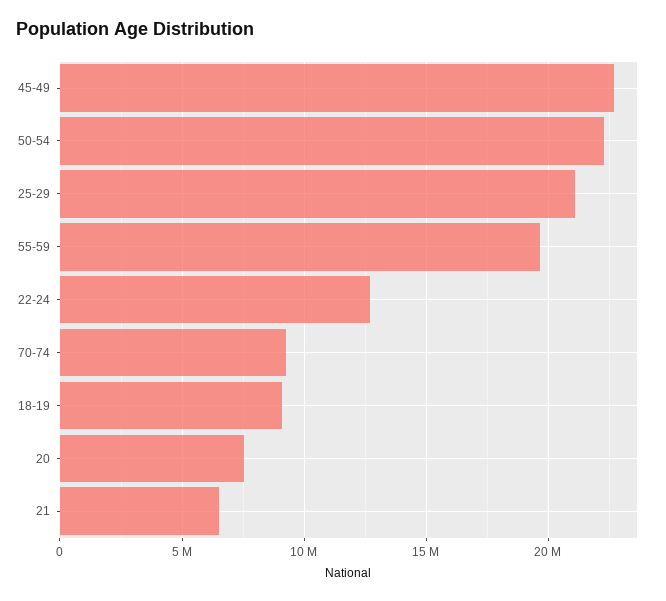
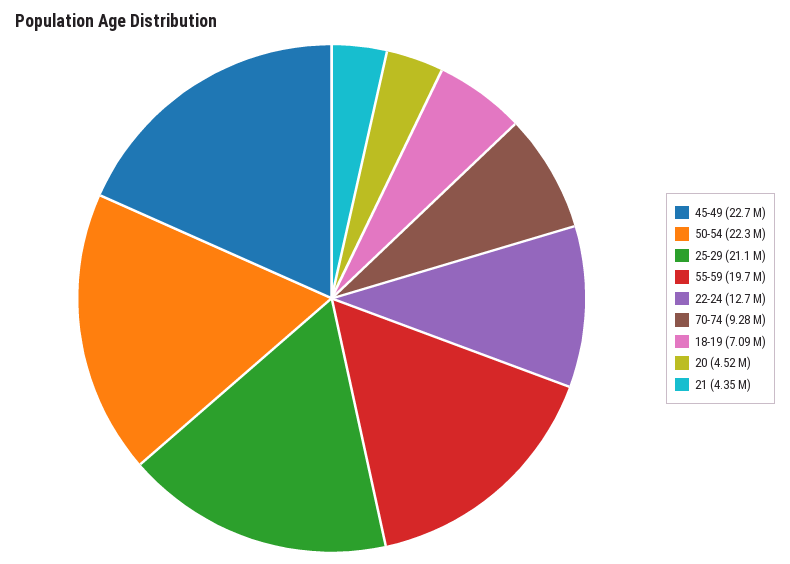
18-19: 9000000 -> 7090000
20: 7500000 -> 4520000
21: 6500000 -> 4350000

